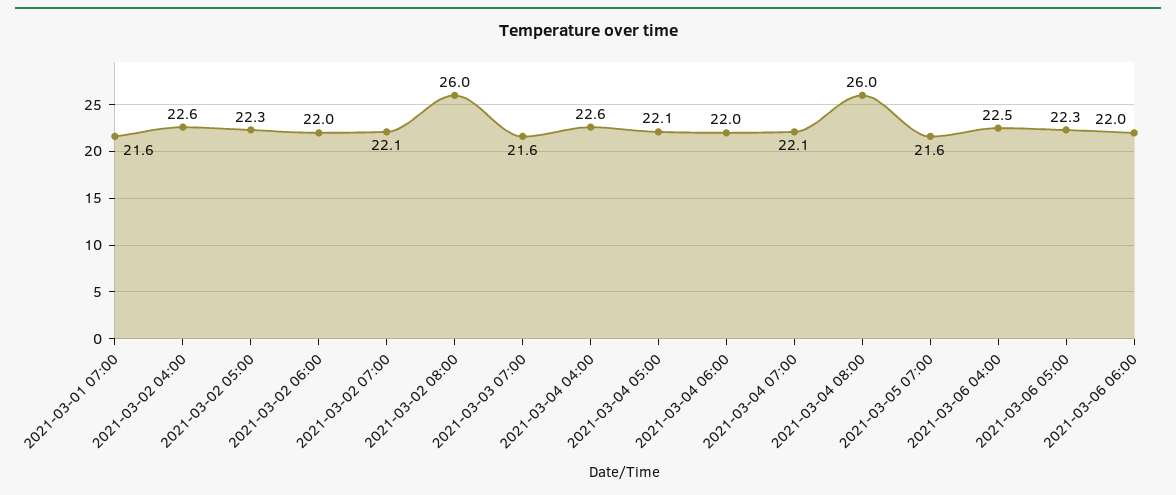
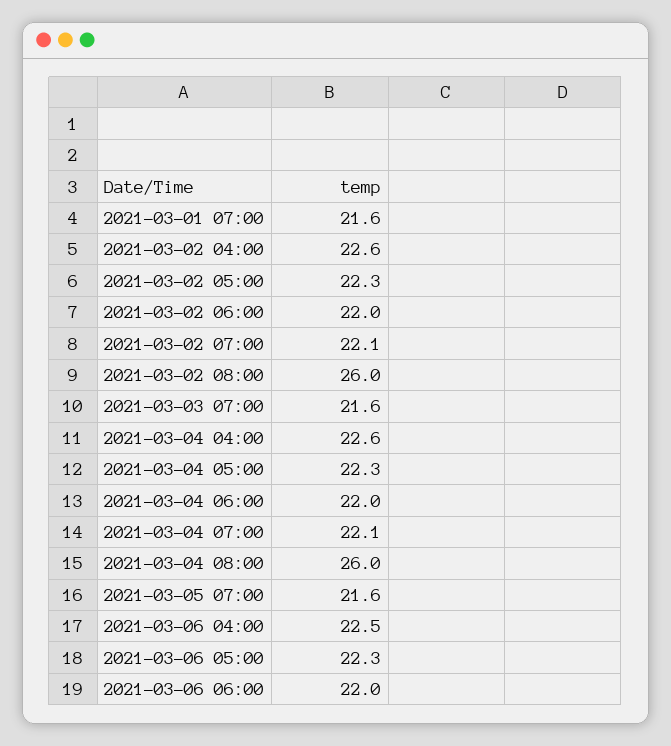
2021-03-04 05:00: 22.1 -> 22.3

